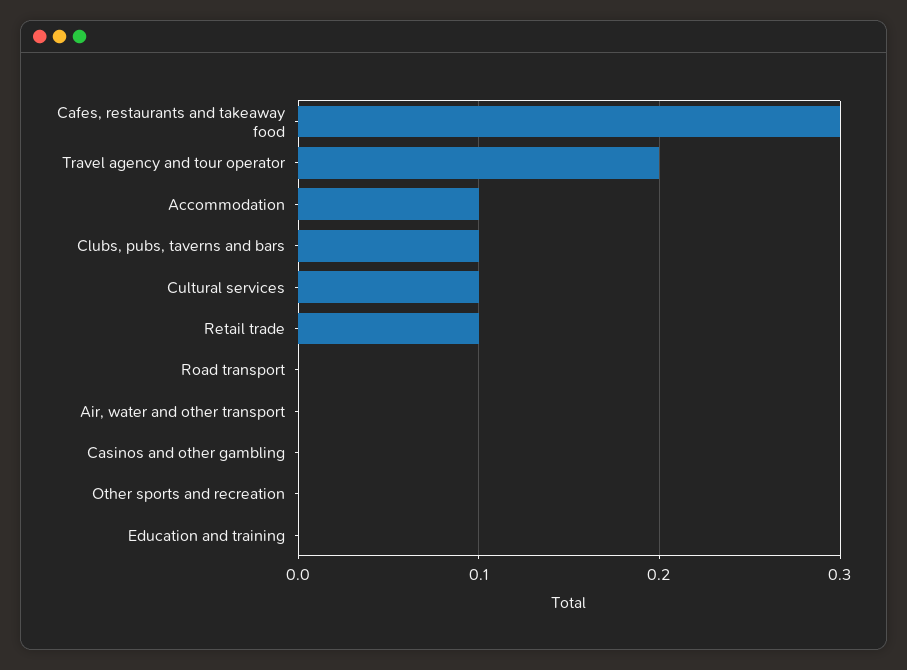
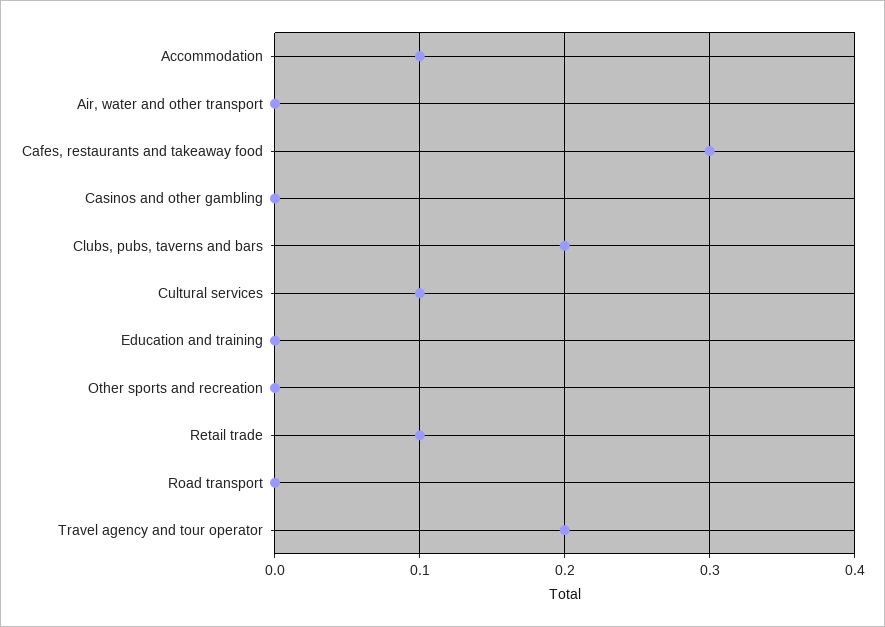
Clubs, pubs, taverns and bars: 0.1 -> 0.2

